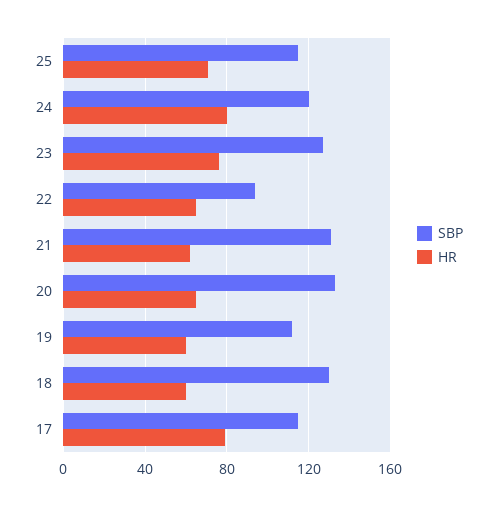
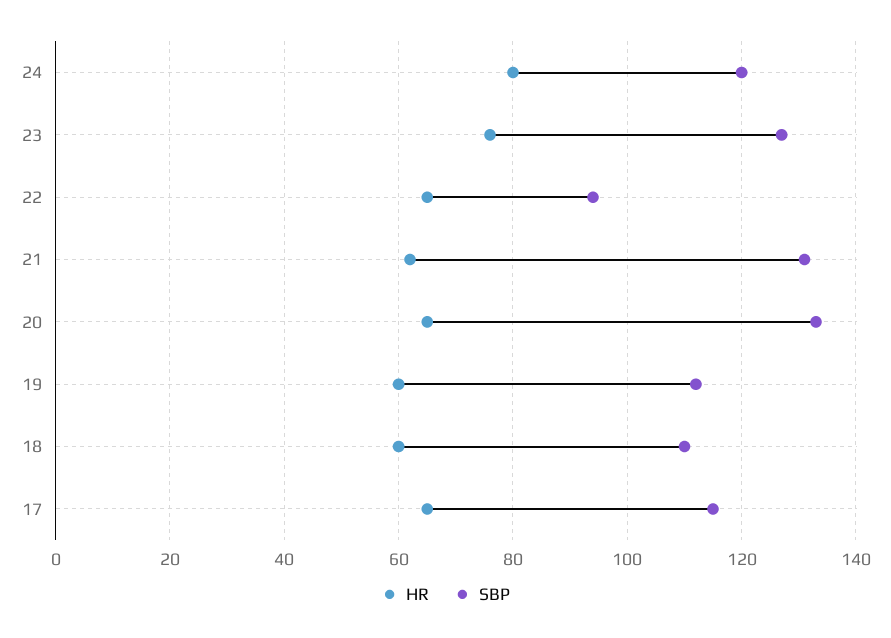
SBP, 25: 115 -> none
HR, 25: 70 -> none
SBP, 18: 130 -> 110
HR, 17: 80 -> 65

